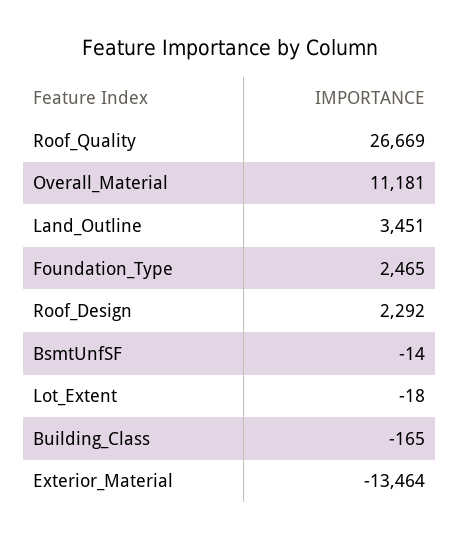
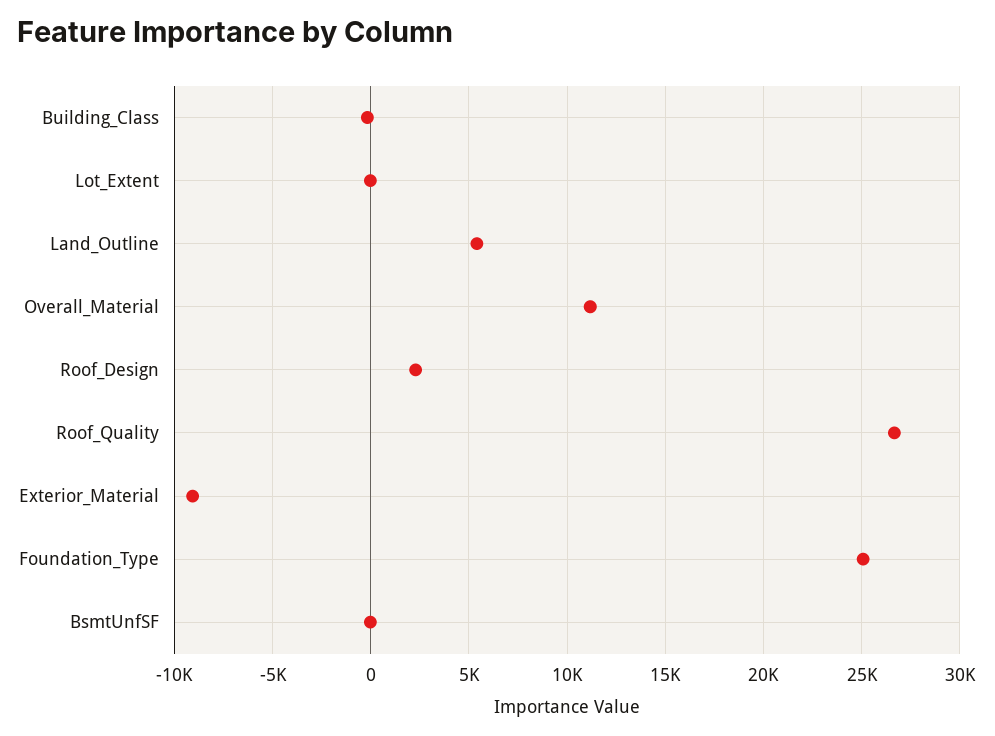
Land_Outline: 3451 -> 5500
Foundation_Type: 2465 -> 25000
Exterior_Material: -13464 -> -9000

